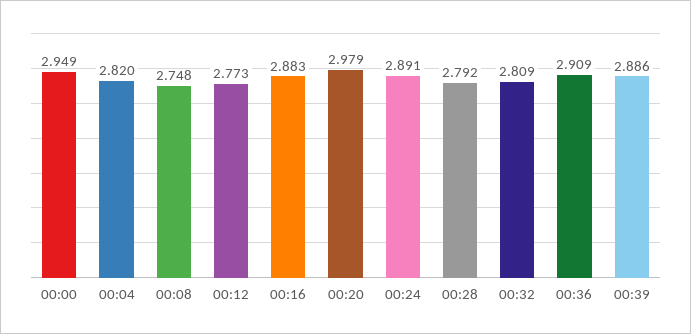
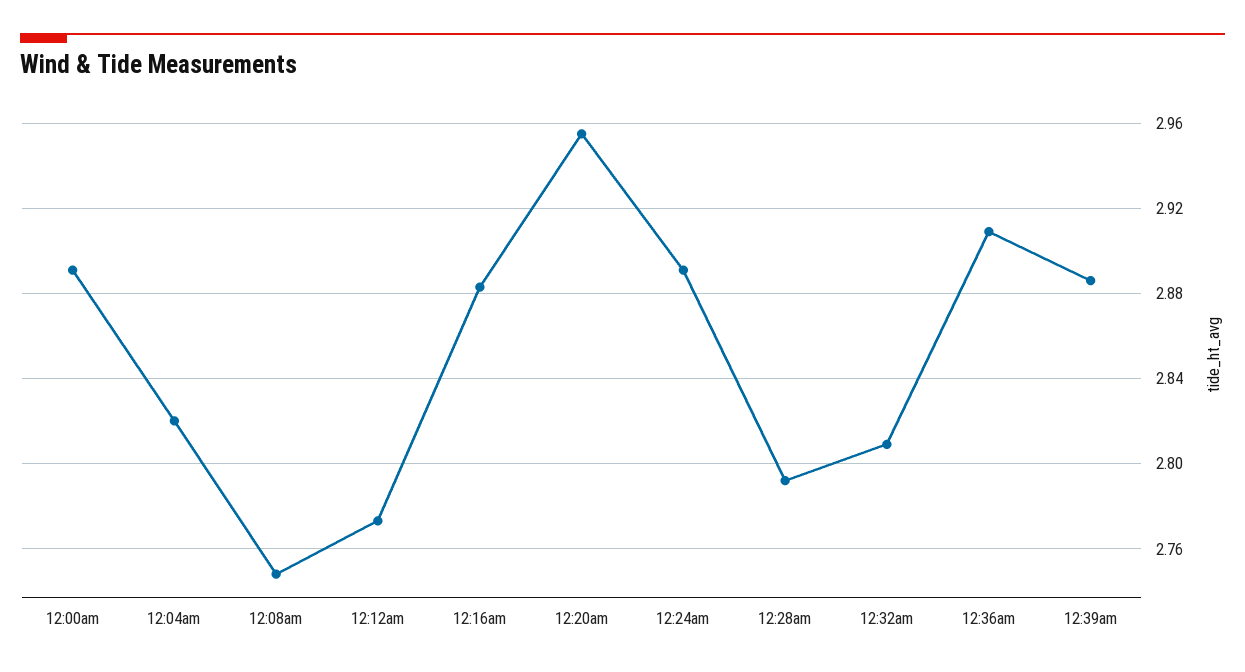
00:00: 2.949 -> 2.89
00:20: 2.979 -> 2.955

